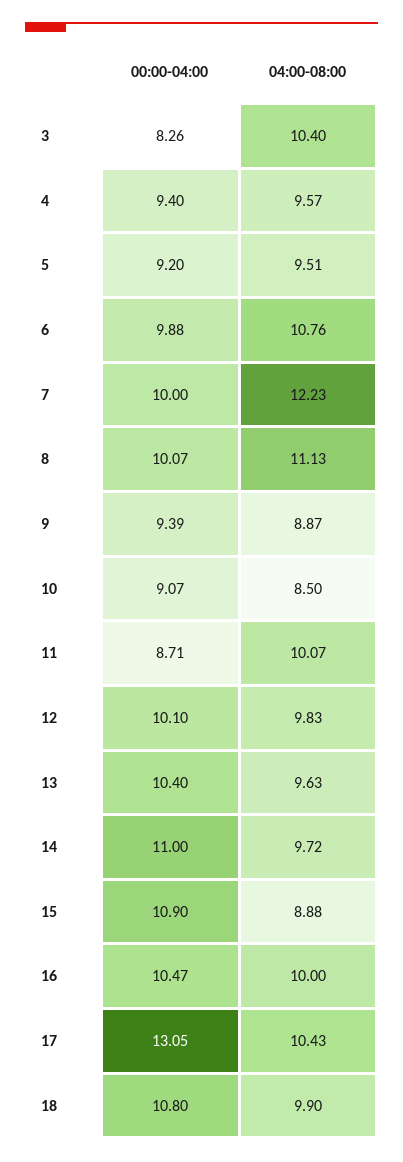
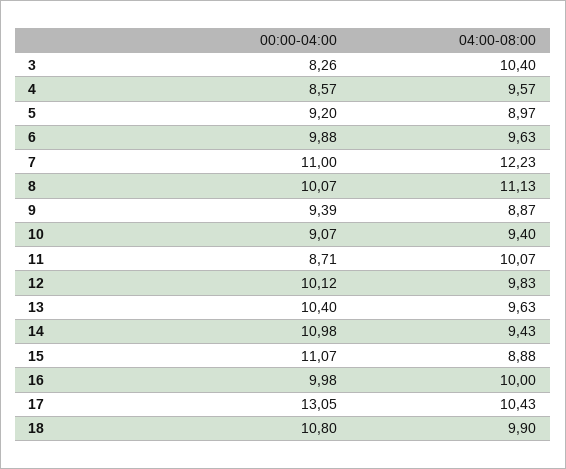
00:00-04:00, 4: 9.4 -> 8.57
04:00-08:00, 5: 9.51 -> 8.97
04:00-08:00, 6: 10.76 -> 9.63
00:00-04:00, 7: 10 -> 11
04:00-08:00, 10: 8.5 -> 9.4
00:00-04:00, 12: 10.1 -> 10.12
00:00-04:00, 14: 11 -> 10.98
04:00-08:00, 14: 9.72 -> 9.43
00:00-04:00, 15: 10.9 -> 11.07
00:00-04:00, 16: 10.47 -> 9.98

